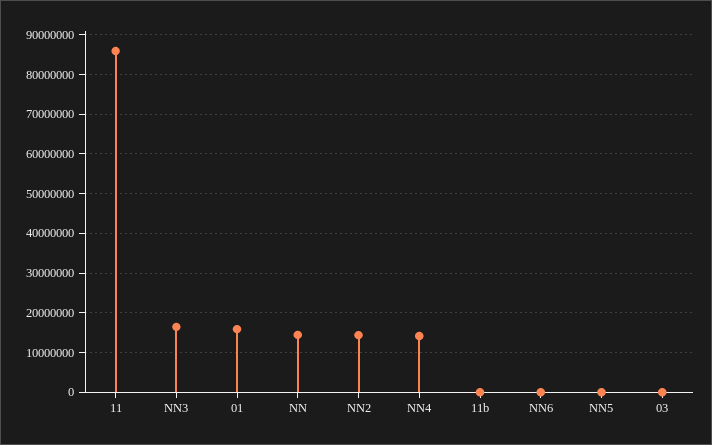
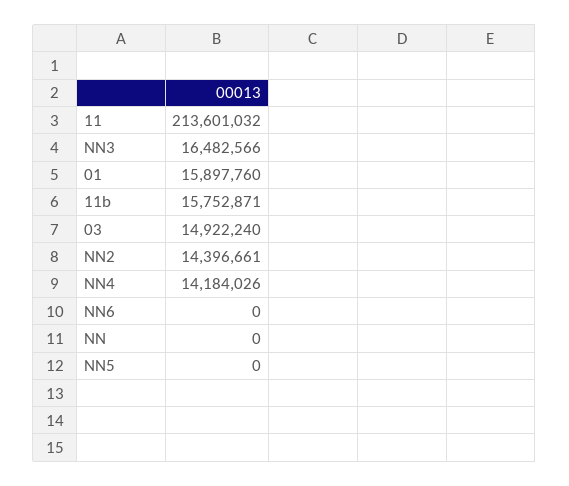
11: 86000000 -> 213601032
NN: 14000000 -> 0
11b: 0 -> 15752871
03: 0 -> 14922240

